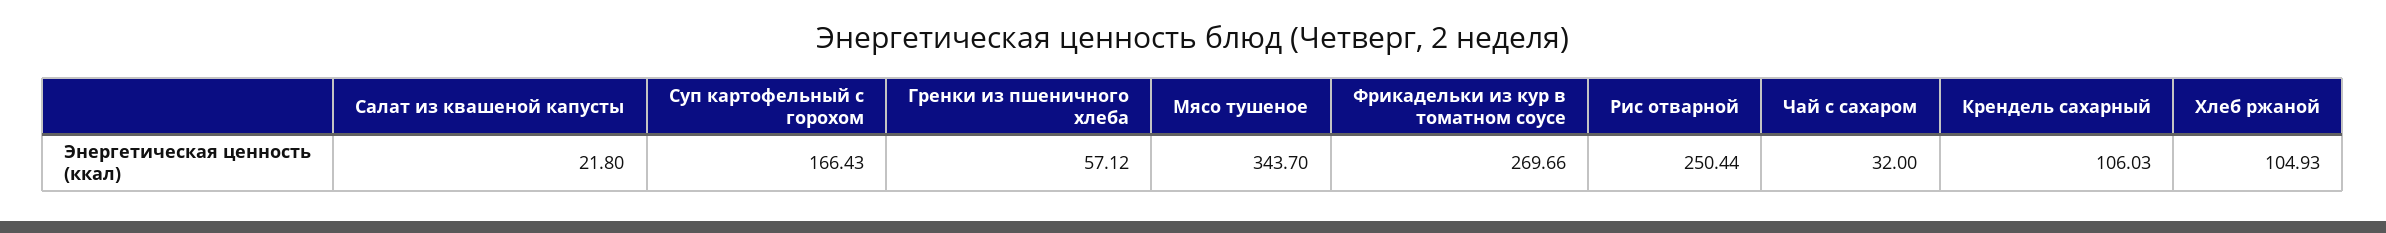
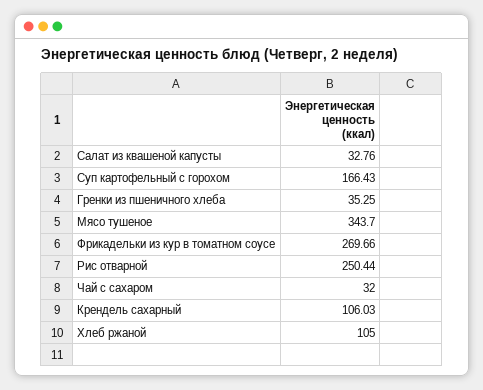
Салат из квашеной капусты: 21.8 -> 32.76
Гренки из пшеничного хлеба: 57.12 -> 35.25
Хлеб ржаной: 104.93 -> 105

